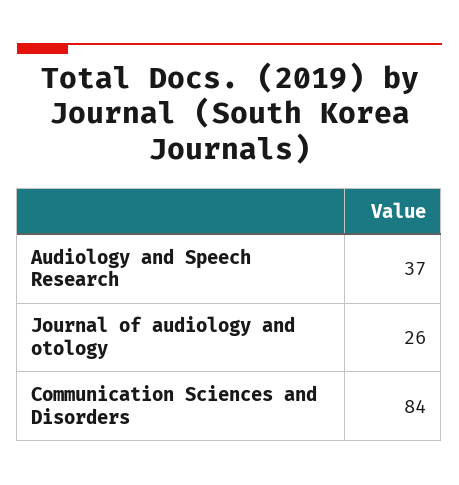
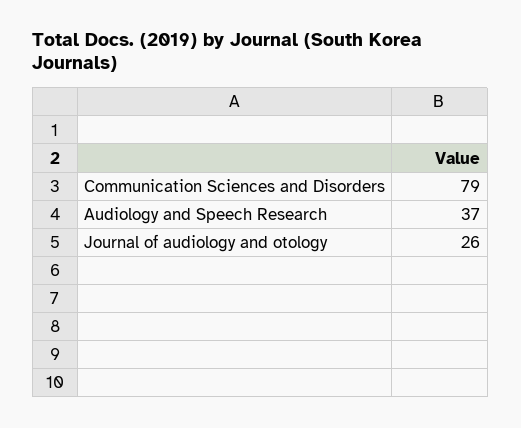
Communication Sciences and Disorders: 84 -> 79

